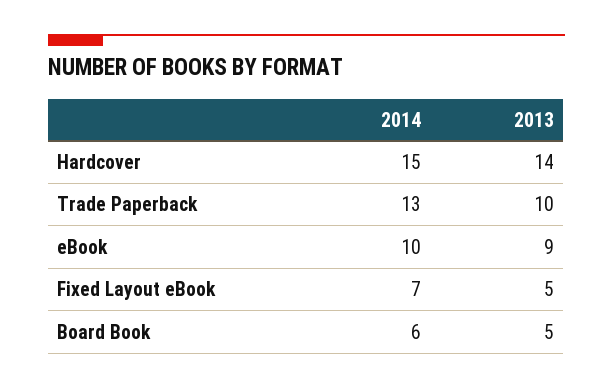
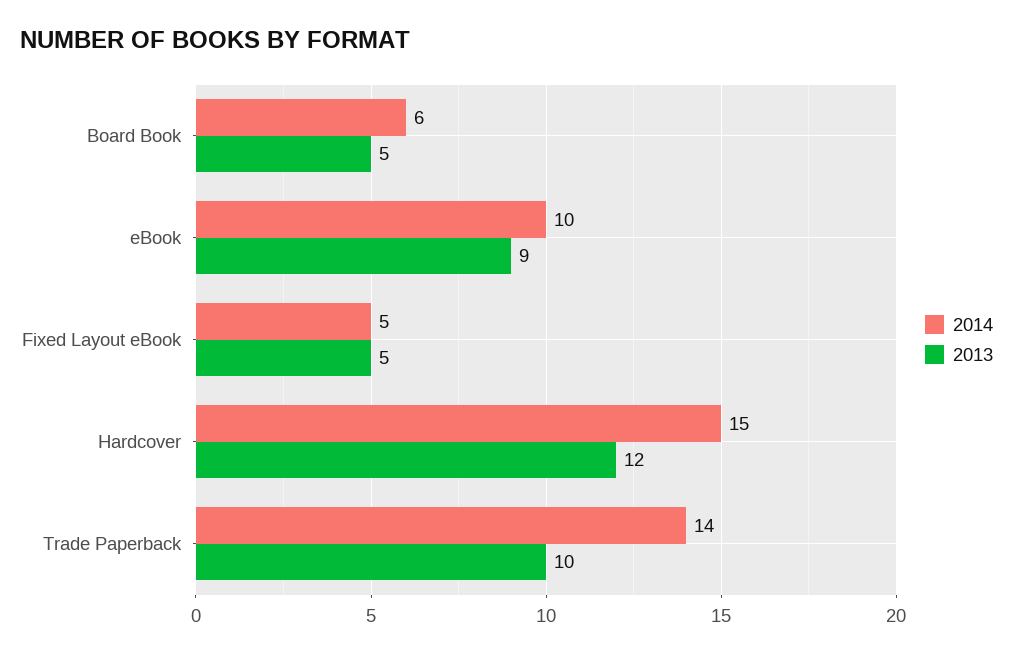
2013, Hardcover: 14 -> 12
2014, Trade Paperback: 13 -> 14
2014, Fixed Layout eBook: 7 -> 5

